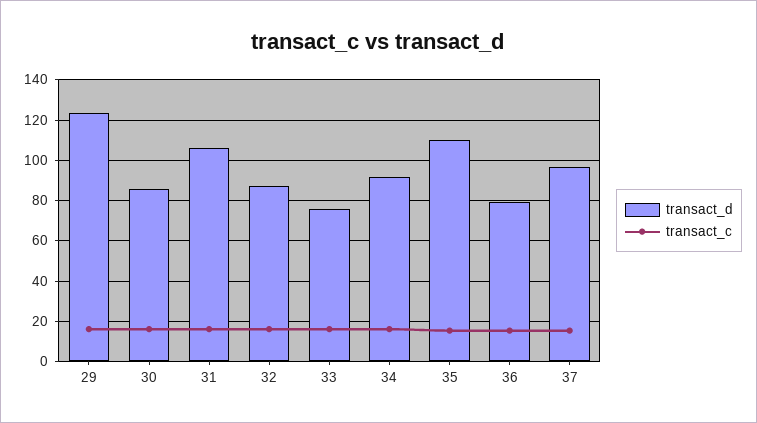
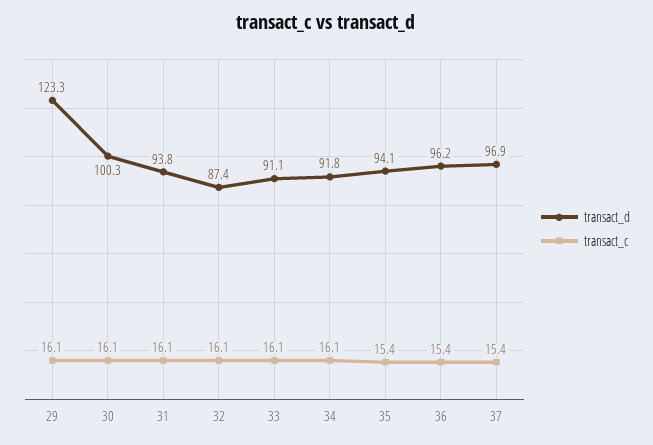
transact_d, 30: 85 -> 100.3
transact_d, 31: 105 -> 93.8
transact_d, 33: 75 -> 91.1
transact_d, 35: 110 -> 94.1
transact_d, 36: 80 -> 96.2

